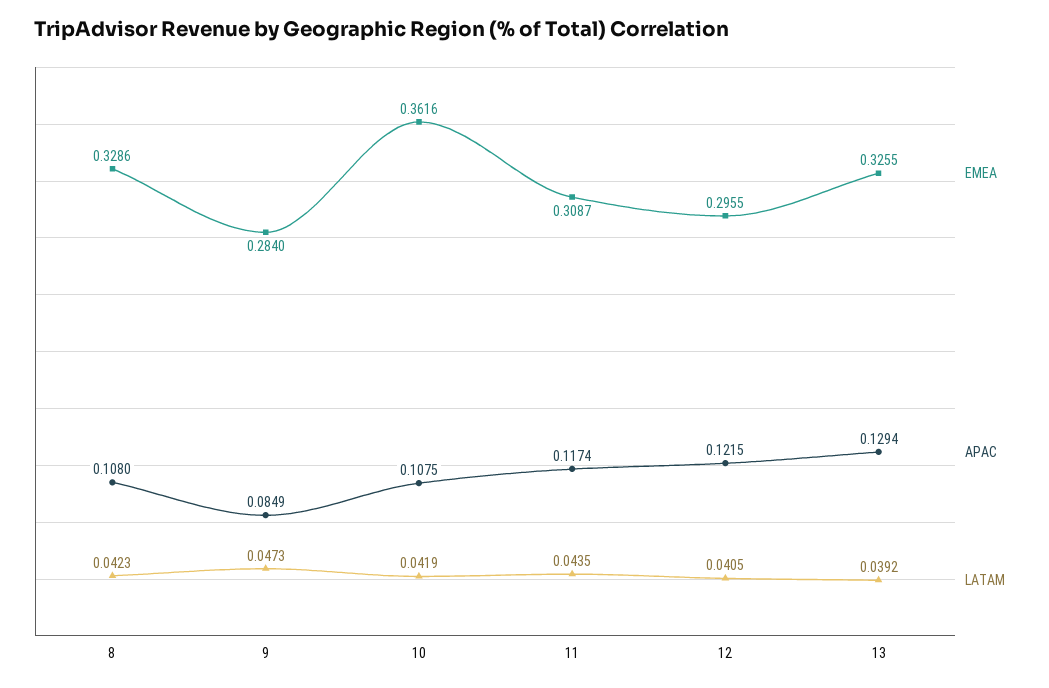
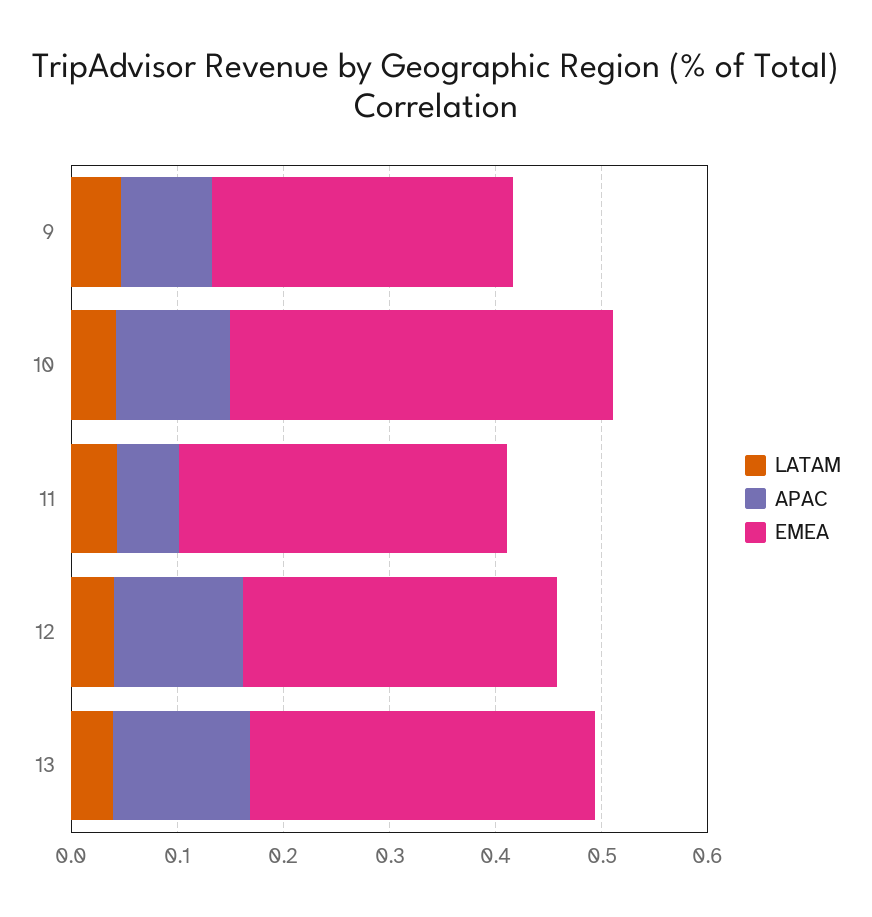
EMEA, 8: 0.3286 -> none
APAC, 8: 0.108 -> none
LATAM, 8: 0.0423 -> none
APAC, 11: 0.1174 -> 0.06

